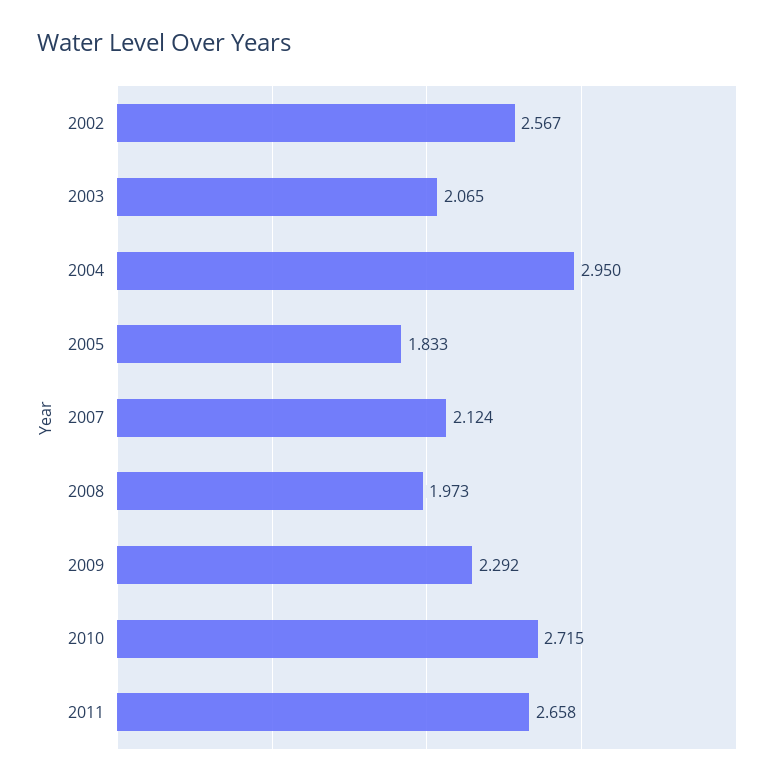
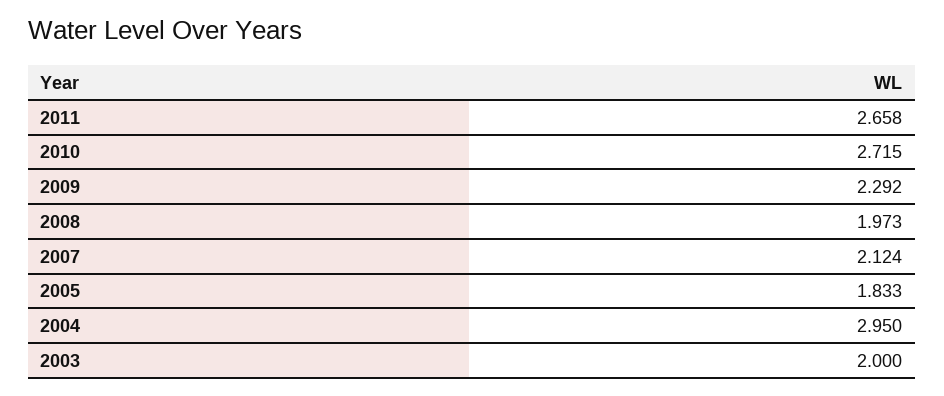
2002: 2.567 -> none
2003: 2.065 -> 2

